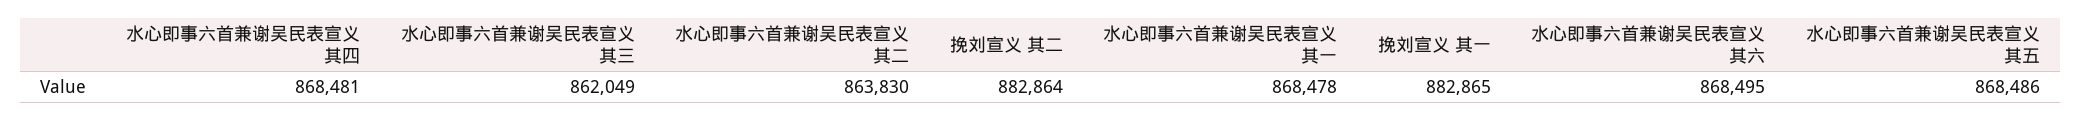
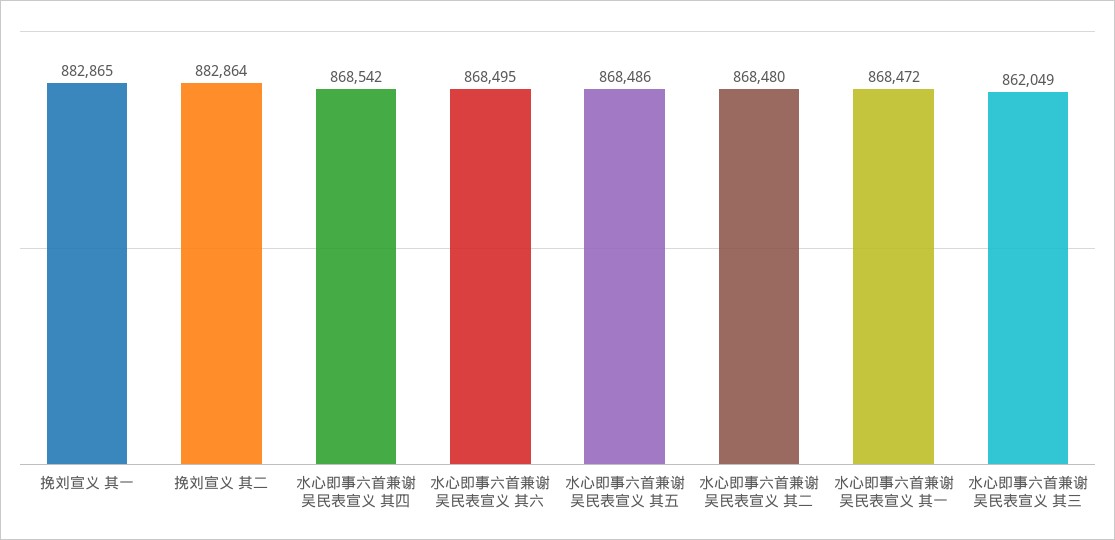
水心即事六首兼谢吴民表宣义 其四: 868481 -> 868542
水心即事六首兼谢吴民表宣义 其二: 863830 -> 868480
水心即事六首兼谢吴民表宣义 其一: 868478 -> 868472

